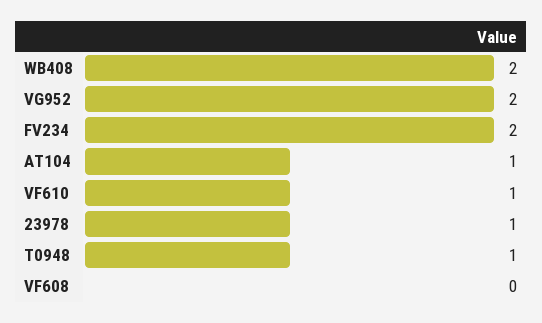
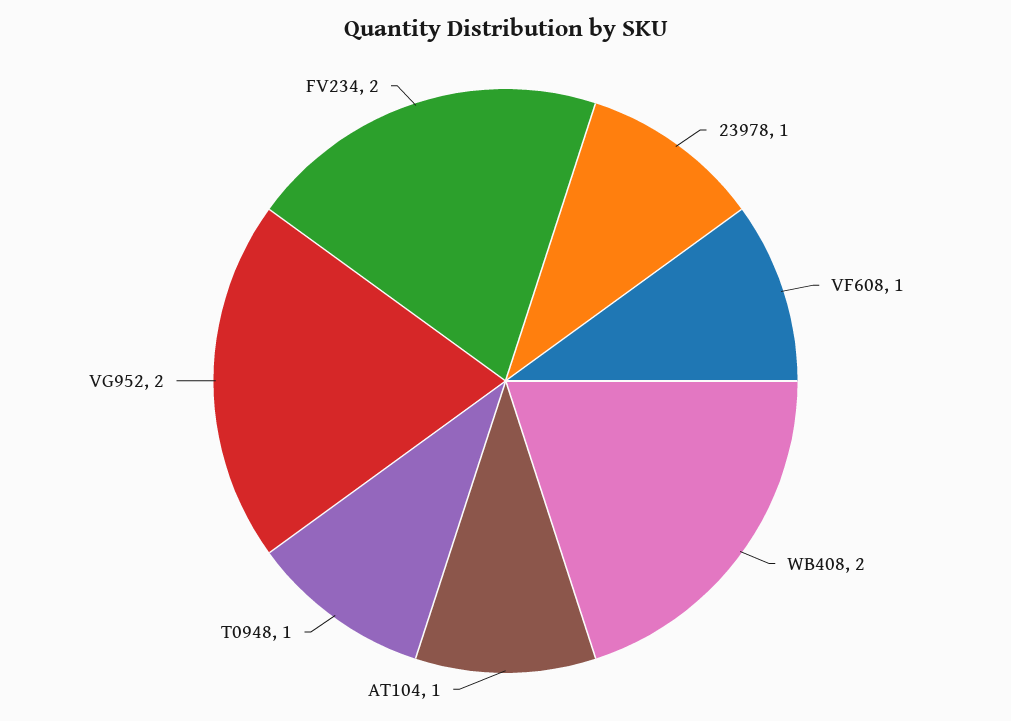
VF610: 1 -> none
VF608: 0 -> 1

